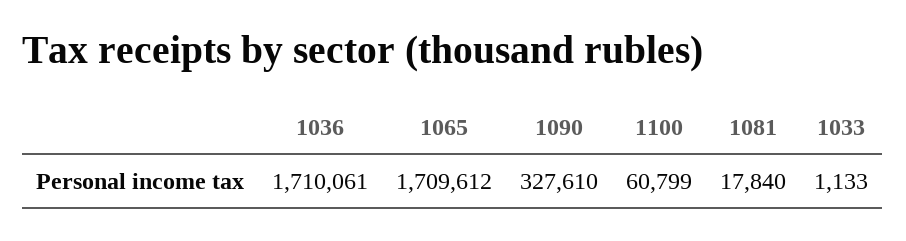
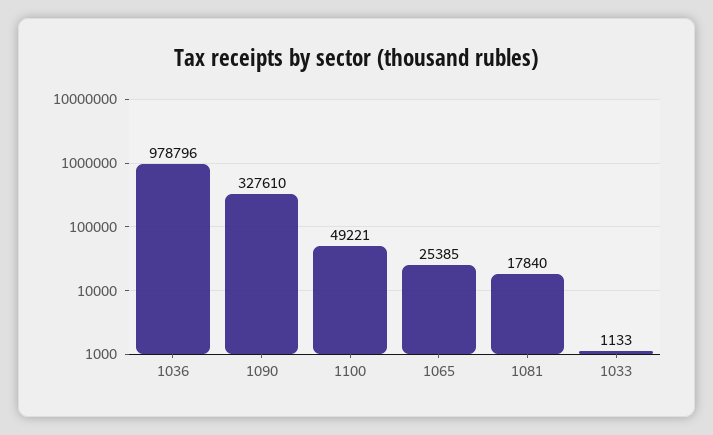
1036: 1710061 -> 978796
1065: 1709612 -> 25385
1100: 60799 -> 49221

